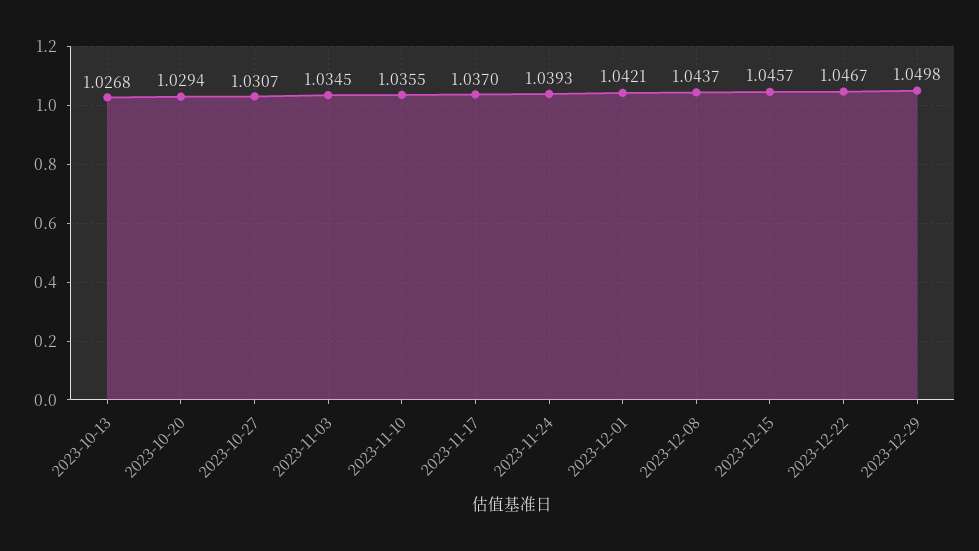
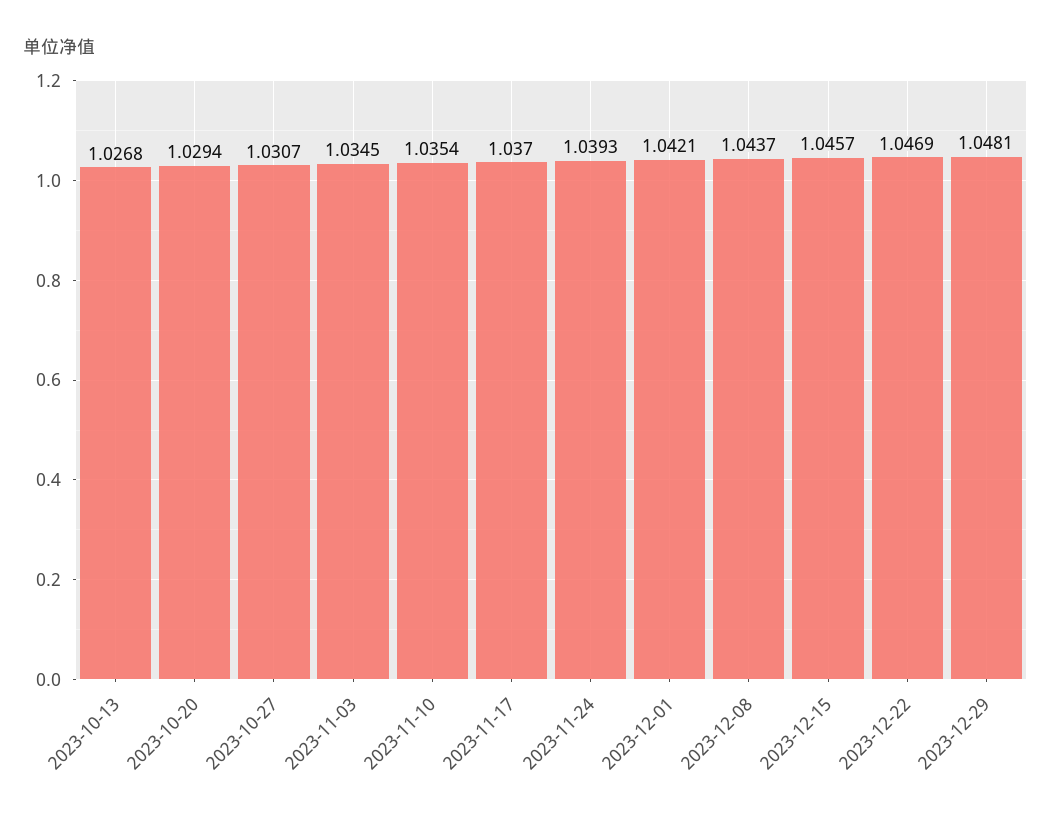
2023-11-10: 1.0355 -> 1.0354
2023-12-22: 1.0467 -> 1.0469
2023-12-29: 1.0498 -> 1.0481

